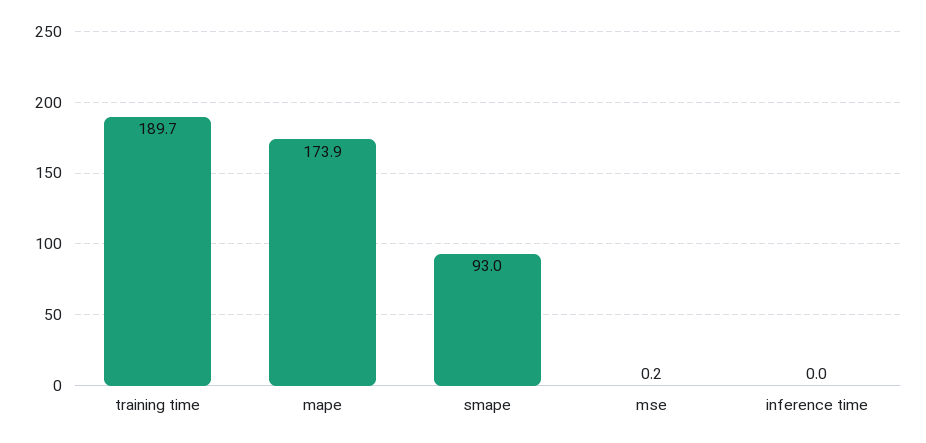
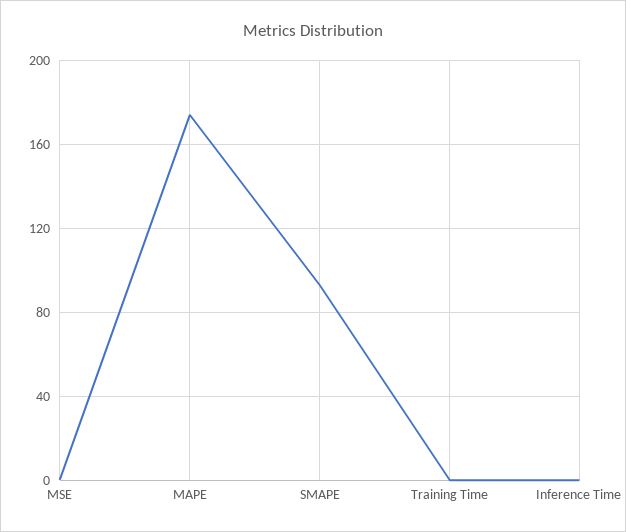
training time: 189.7 -> 0

